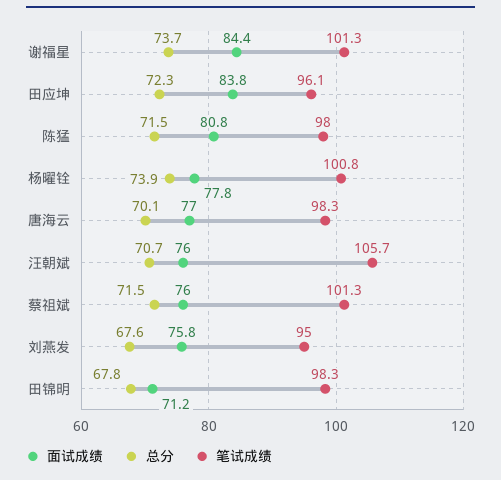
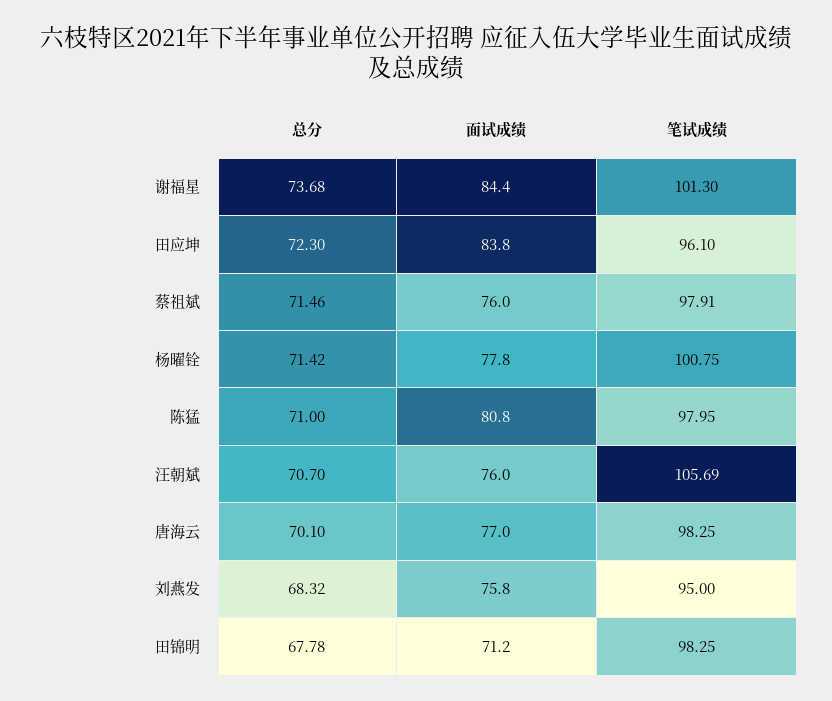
总分, 陈猛: 71.5 -> 71
总分, 杨曜铨: 73.9 -> 71.42
笔试成绩, 蔡祖斌: 101.3 -> 97.91
总分, 刘燕发: 67.6 -> 68.32

